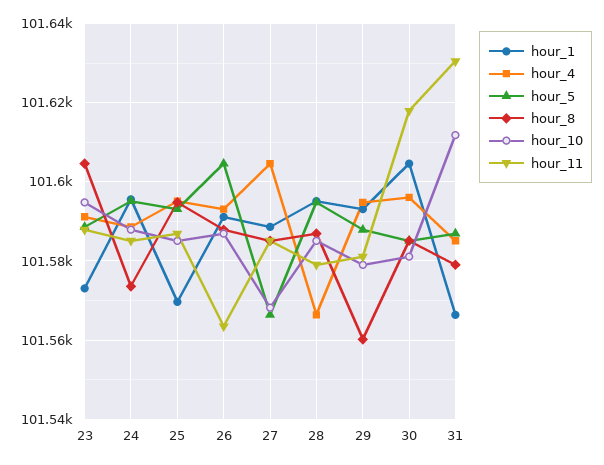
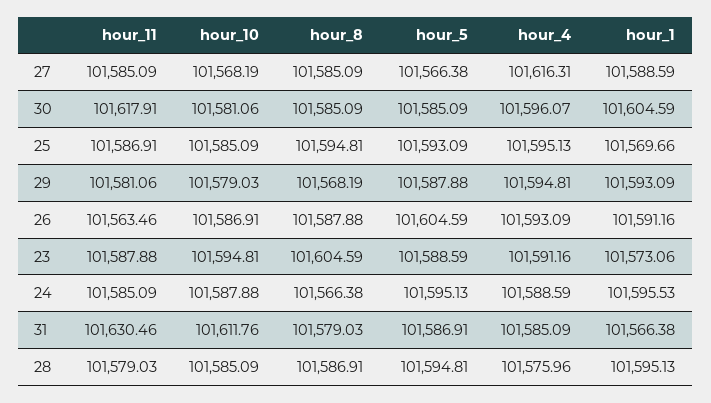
hour_8, 24: 101574 -> 101566.38
hour_4, 27: 101604 -> 101616.31
hour_4, 28: 101566 -> 101575.96
hour_8, 29: 101560 -> 101568.19

